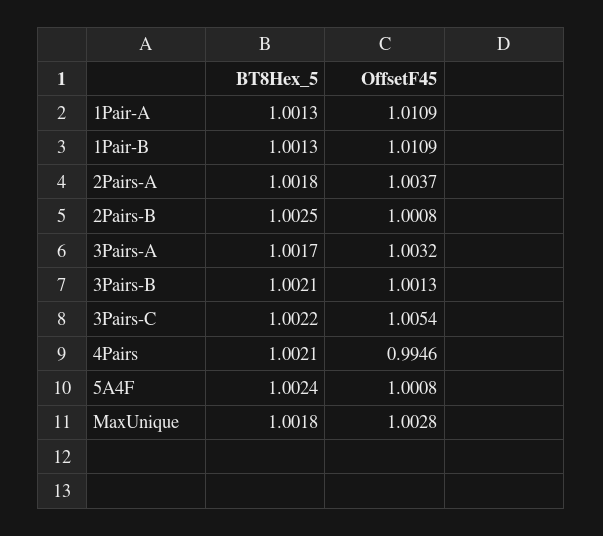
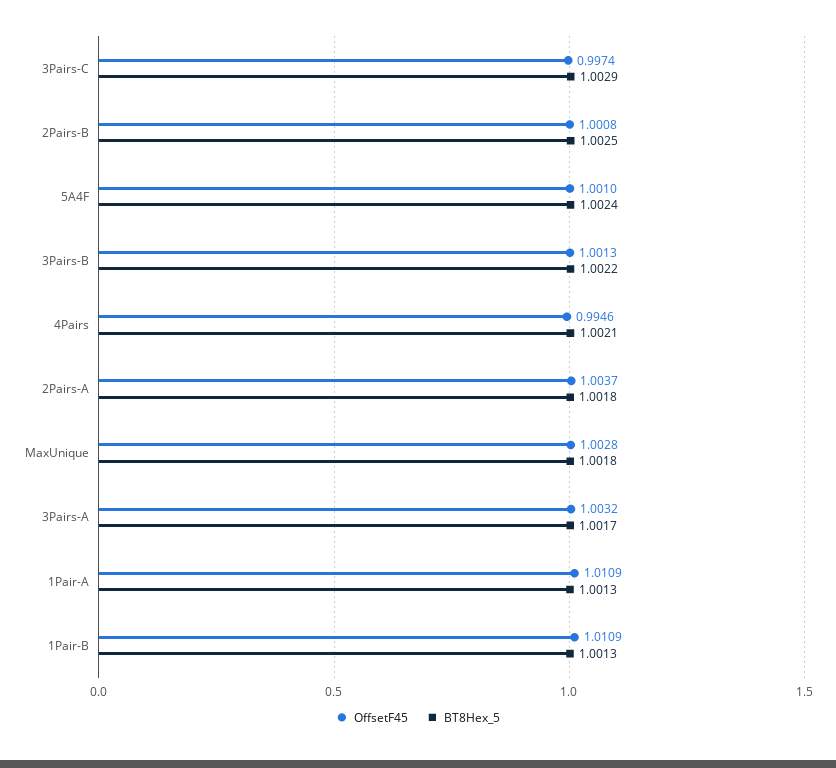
BT8Hex_5, 3Pairs-B: 1.0021 -> 1.0022
BT8Hex_5, 3Pairs-C: 1.0022 -> 1.0029
OffsetF45, 3Pairs-C: 1.0054 -> 0.9974
OffsetF45, 5A4F: 1.0008 -> 1.001

